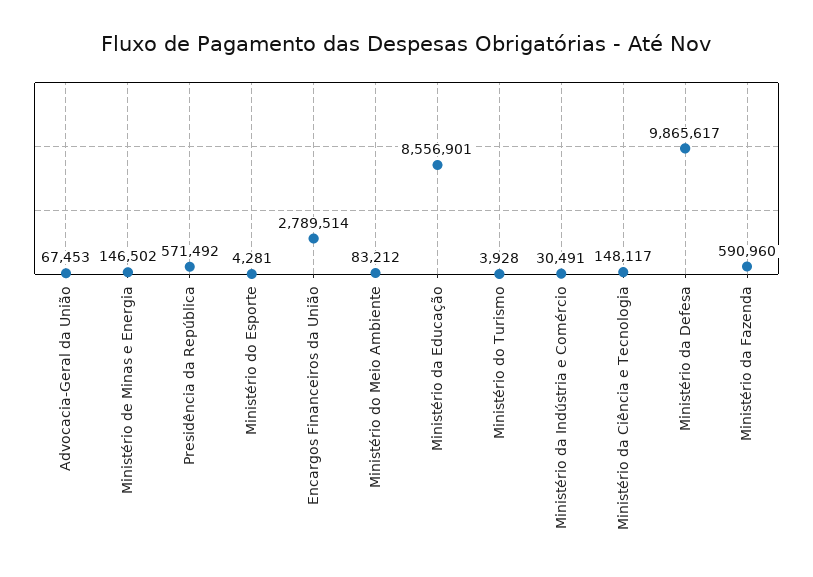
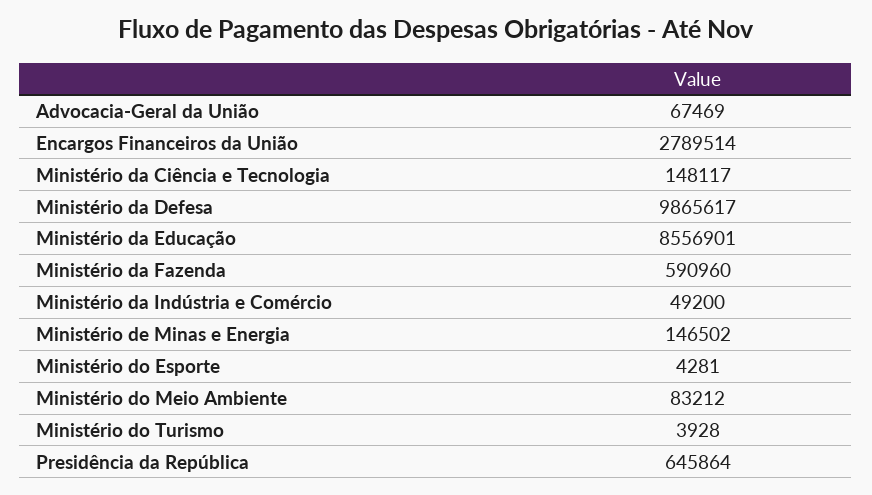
Advocacia-Geral da União: 67453 -> 67469
Presidência da República: 571492 -> 645864
Ministério da Indústria e Comércio: 30491 -> 49200

